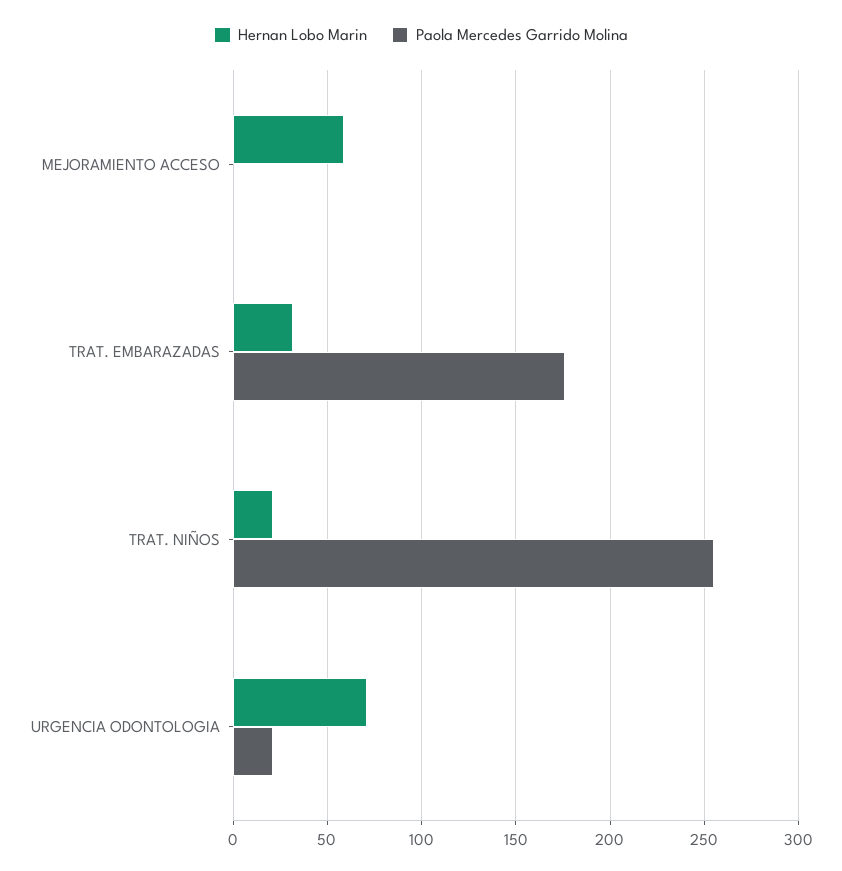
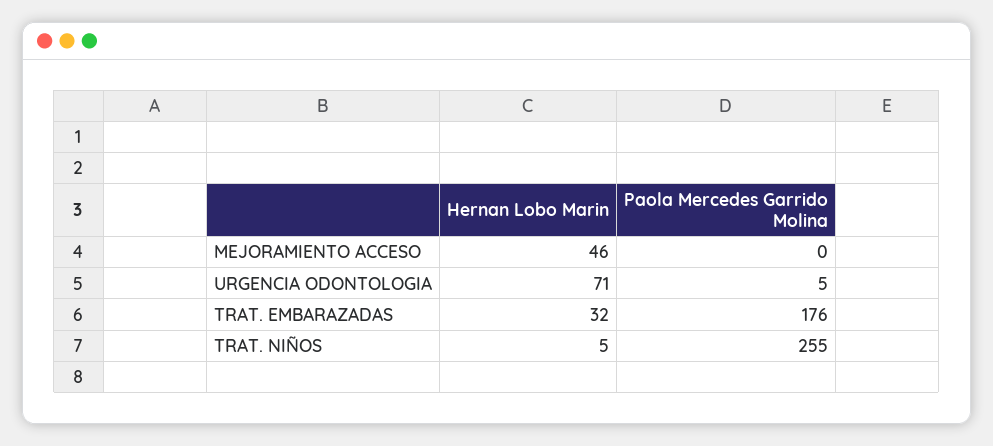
Hernan Lobo Marin, MEJORAMIENTO ACCESO: 60 -> 46
Hernan Lobo Marin, TRAT. NIÑOS: 20 -> 5
Paola Mercedes Garrido Molina, URGENCIA ODONTOLOGIA: 20 -> 5

